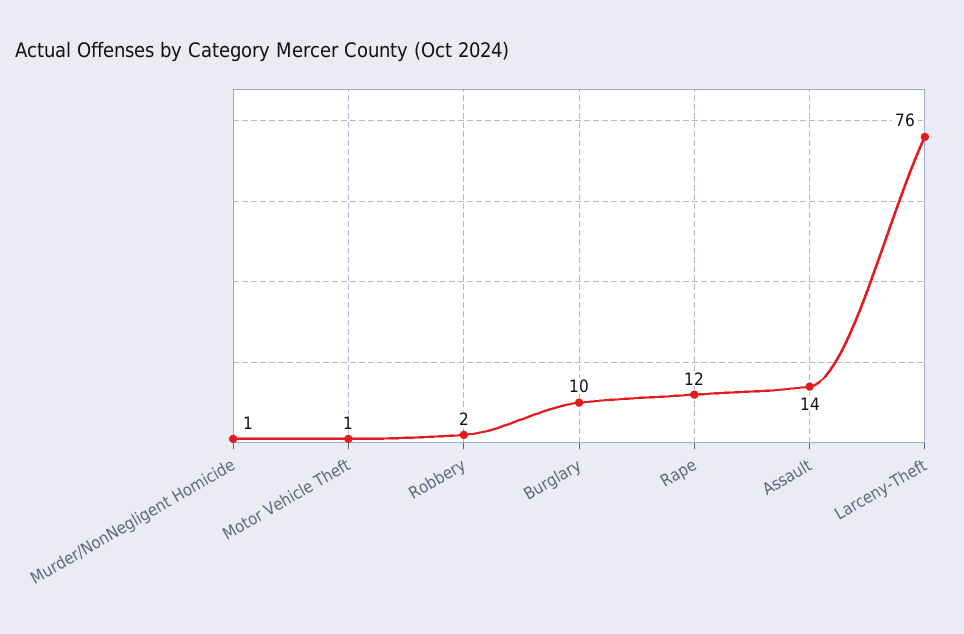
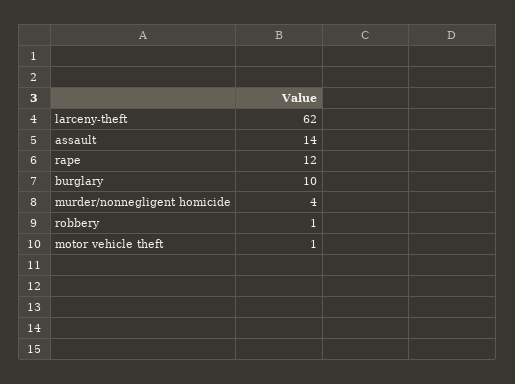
Murder/NonNegligent Homicide: 1 -> 4
Robbery: 2 -> 1
Larceny-Theft: 76 -> 62

